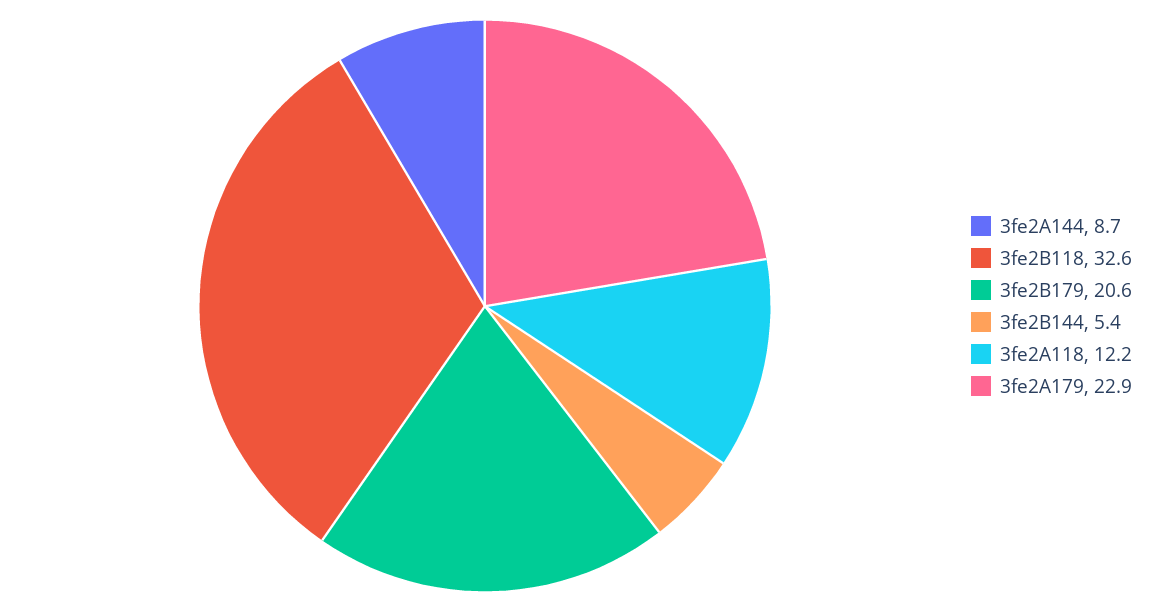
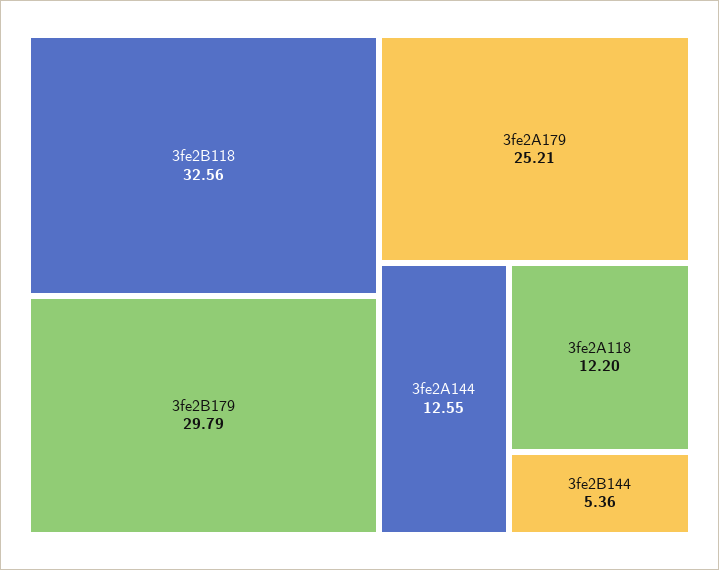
3fe2A144: 8.7 -> 12.55
3fe2B179: 20.6 -> 29.79
3fe2A179: 22.9 -> 25.21

